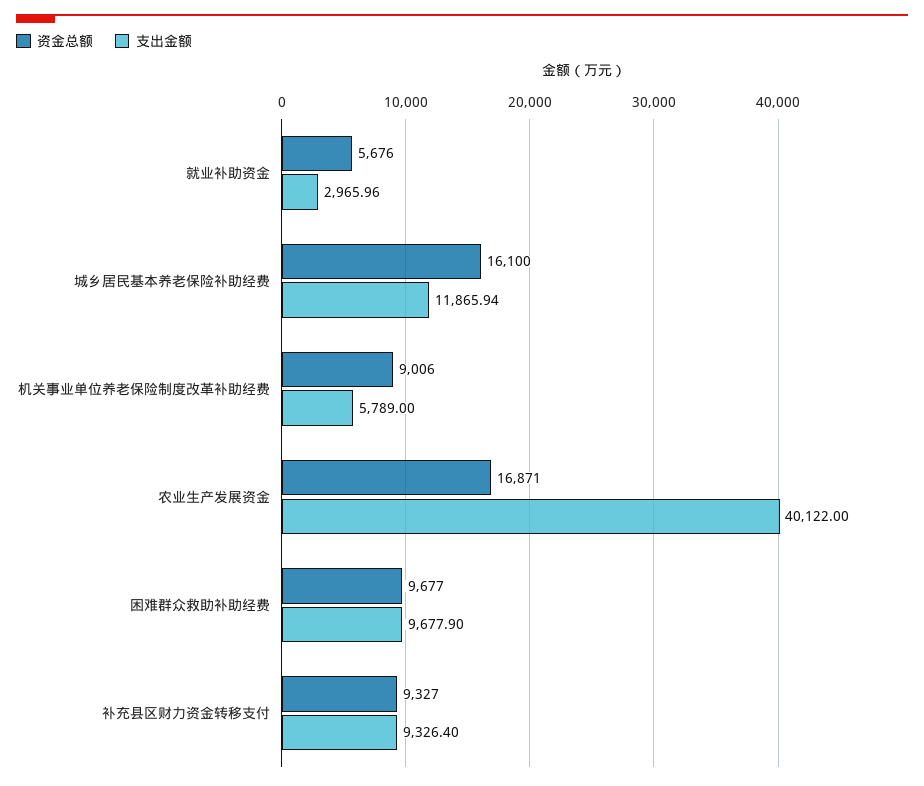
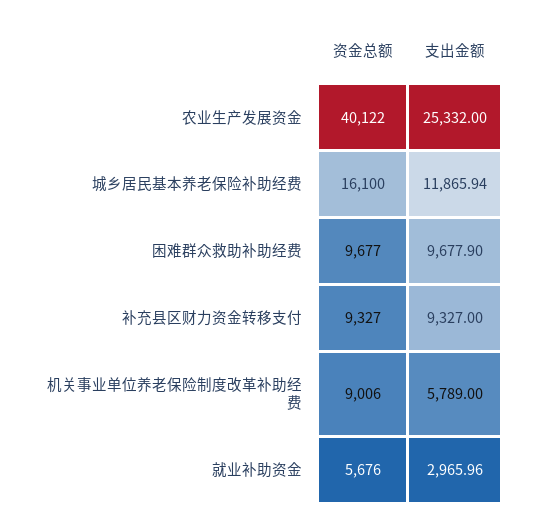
资金总额, 农业生产发展资金: 16871 -> 40122
支出金额, 农业生产发展资金: 40122 -> 25332
支出金额, 补充县区财力资金转移支付: 9326.4 -> 9327

